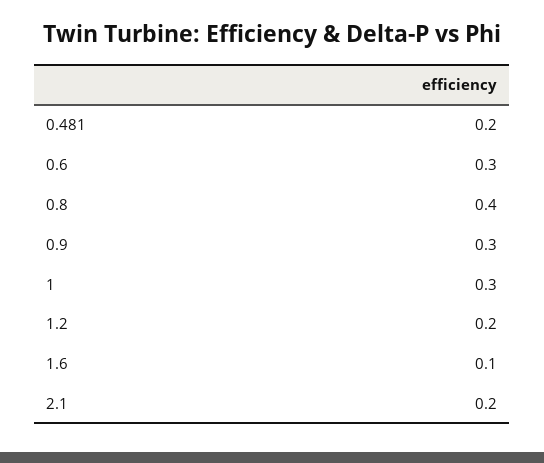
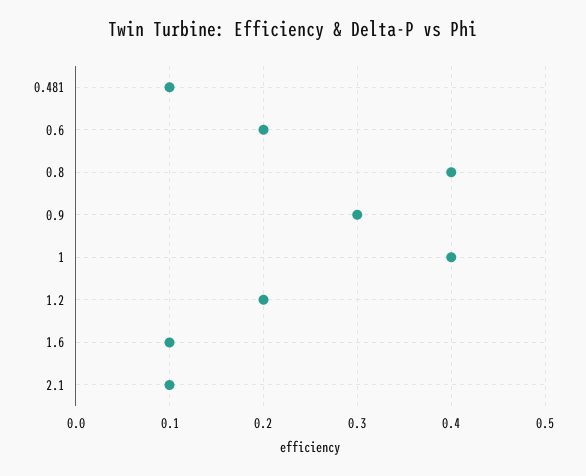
0.481: 0.2 -> 0.1
0.6: 0.3 -> 0.2
1: 0.3 -> 0.4
2.1: 0.2 -> 0.1

